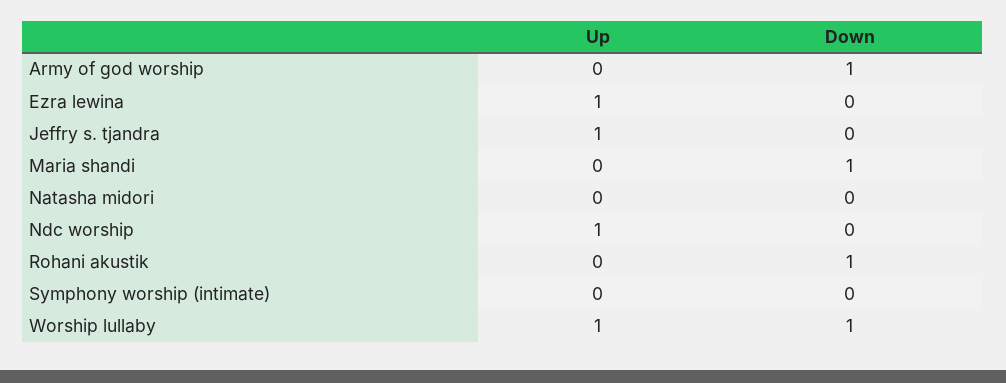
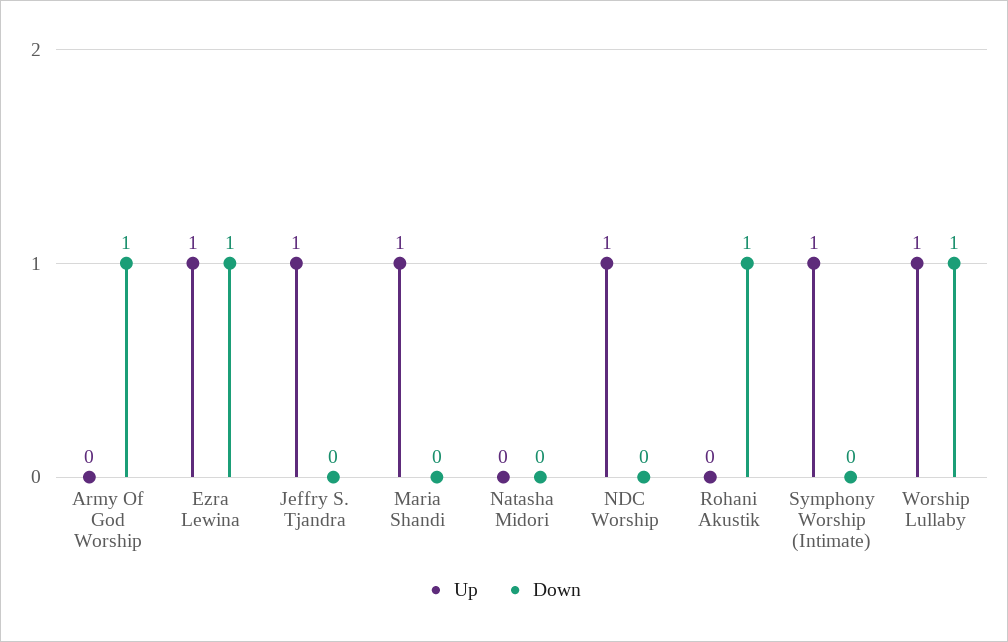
Down, Ezra lewina: 0 -> 1
Up, Maria shandi: 0 -> 1
Down, Maria shandi: 1 -> 0
Up, Symphony worship (intimate): 0 -> 1

